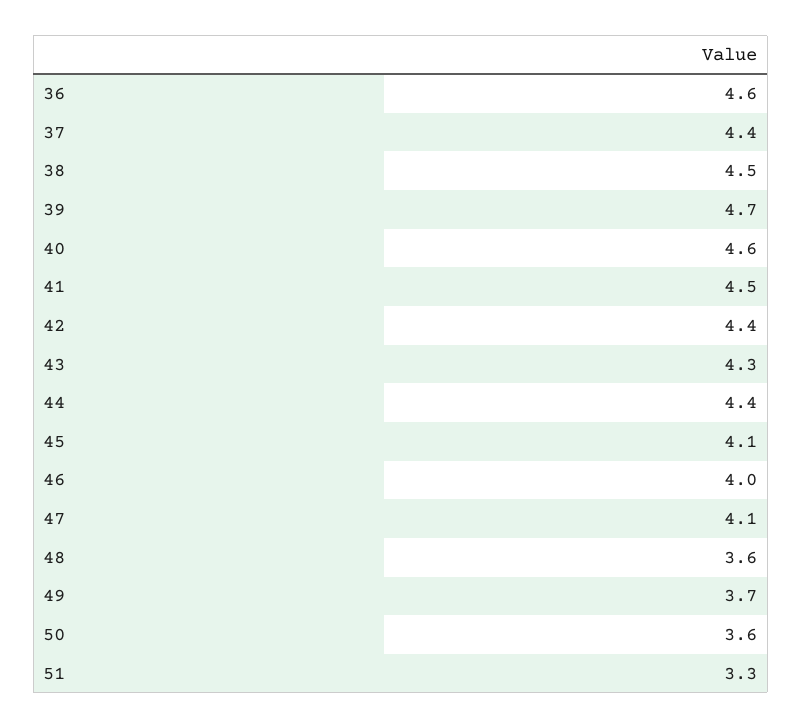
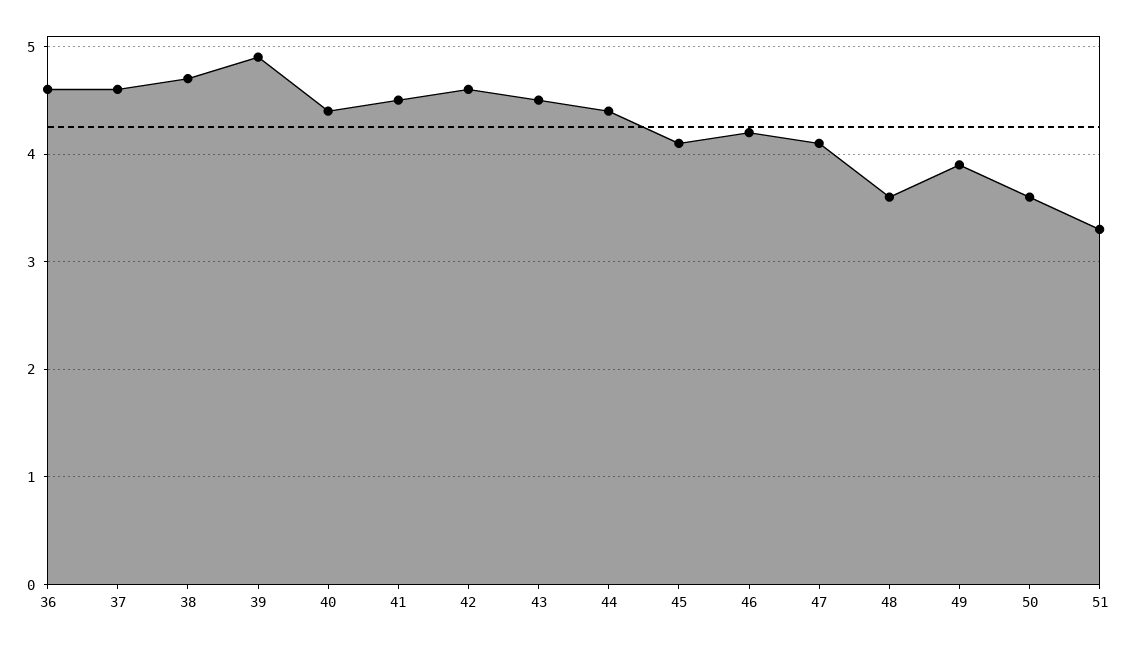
37: 4.4 -> 4.6
38: 4.5 -> 4.7
39: 4.7 -> 4.9
40: 4.6 -> 4.4
42: 4.4 -> 4.6
43: 4.3 -> 4.5
46: 4 -> 4.2
49: 3.7 -> 3.9

